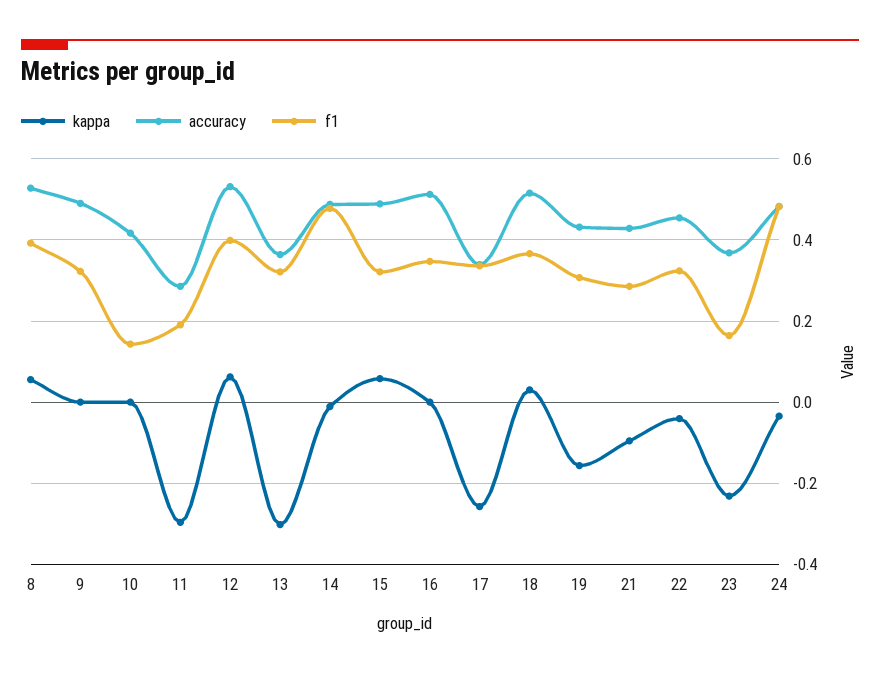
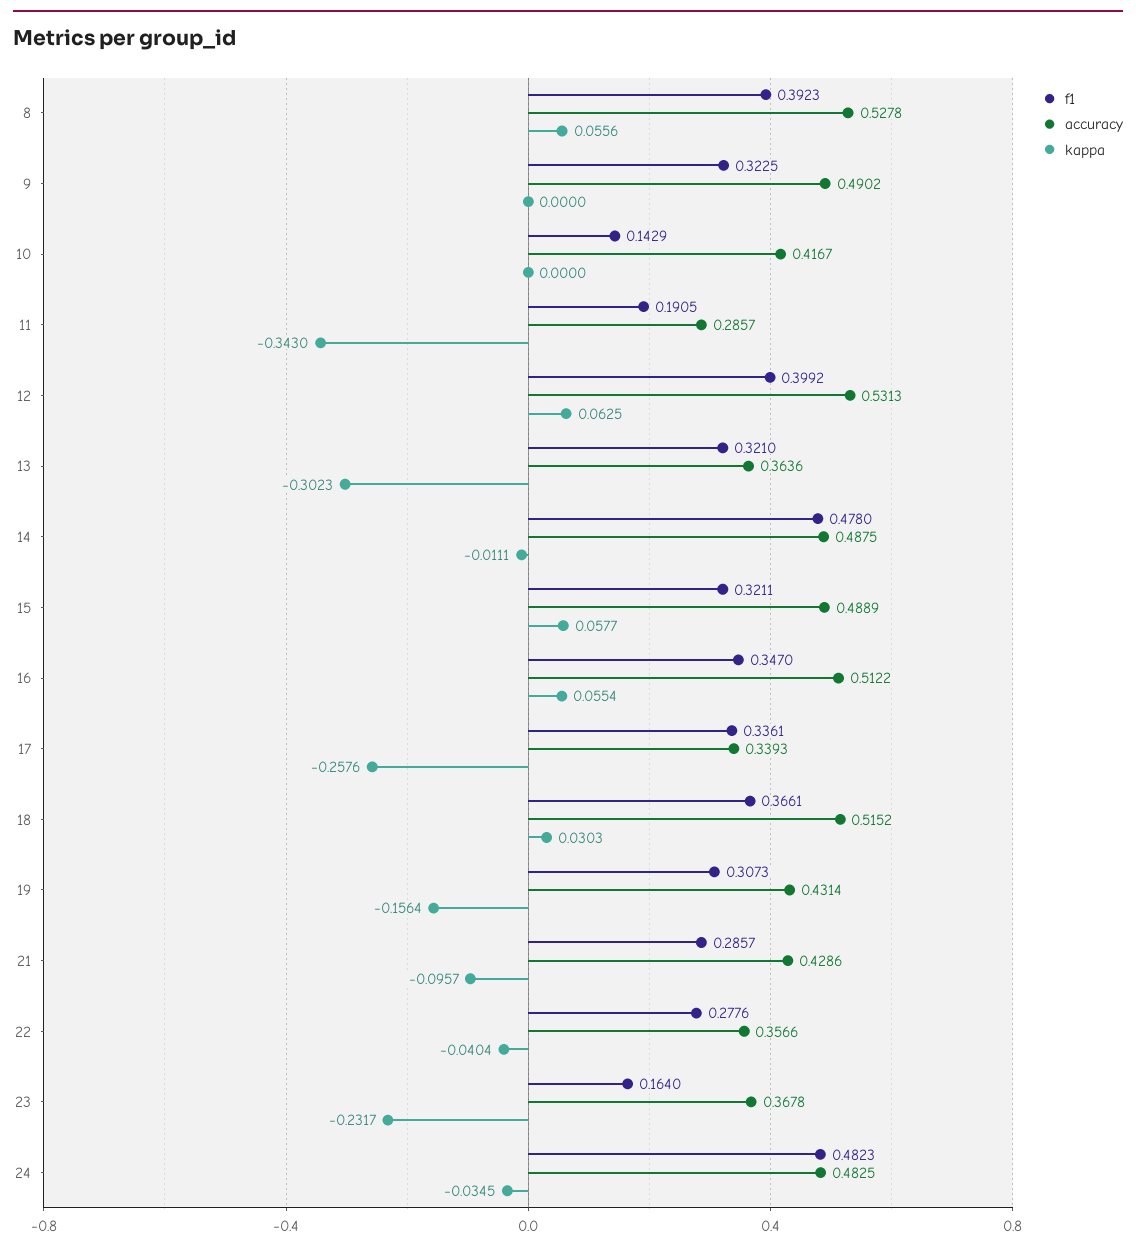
kappa, 11: -0.3 -> -0.343
kappa, 16: 0 -> 0.0554
accuracy, 22: 0.46 -> 0.3566
f1, 22: 0.32 -> 0.2776

